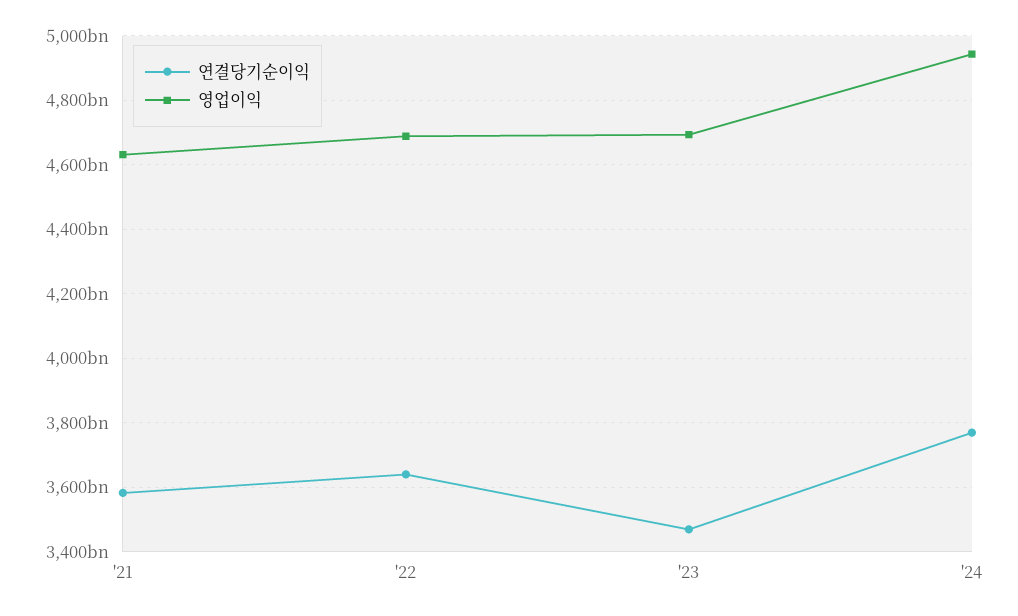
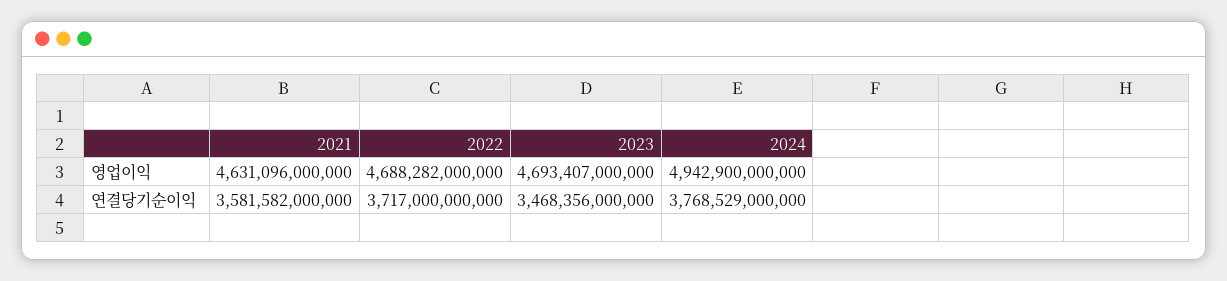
연결당기순이익, '22: 3640000000000 -> 3717000000000

